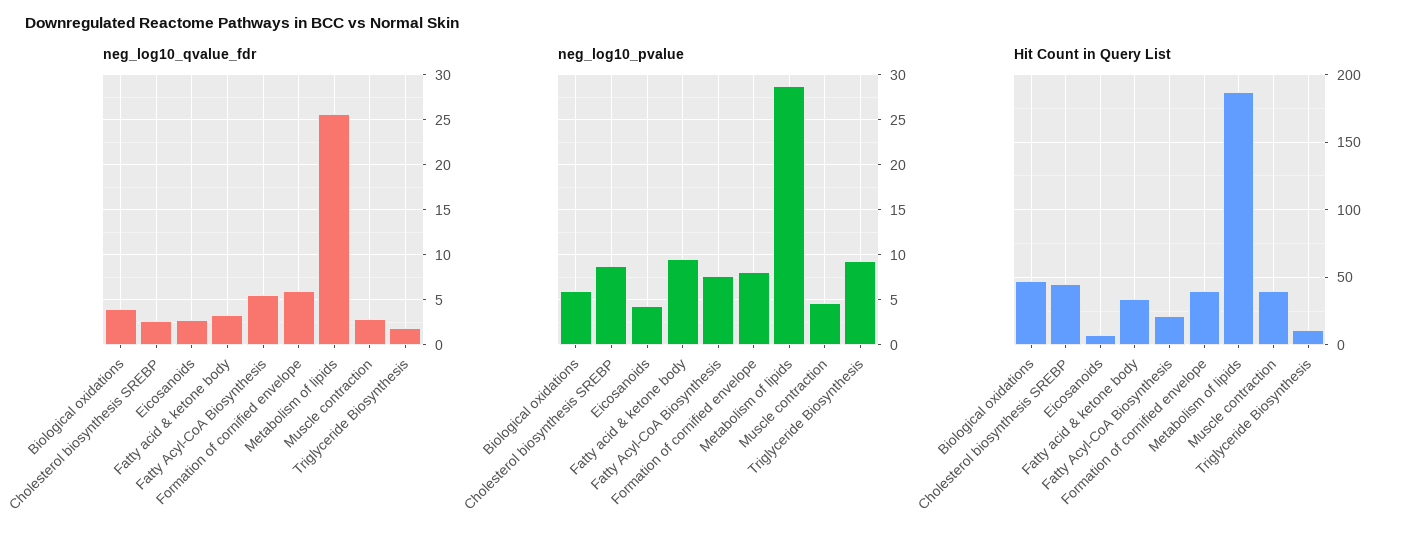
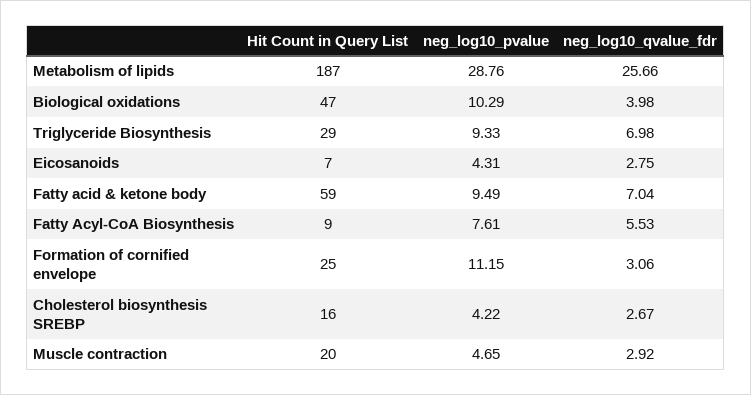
neg_log10_qvalue_fdr, Fatty acid & ketone body: 3 -> 7.04
neg_log10_qvalue_fdr, Formation of cornified envelope: 6 -> 3.06
neg_log10_qvalue_fdr, Triglyceride Biosynthesis: 2 -> 6.98
neg_log10_pvalue, Biological oxidations: 6 -> 10.29
neg_log10_pvalue, Cholesterol biosynthesis SREBP: 9 -> 4.22
neg_log10_pvalue, Formation of cornified envelope: 8 -> 11.15
Hit Count in Query List, Cholesterol biosynthesis SREBP: 45 -> 16
Hit Count in Query List, Fatty acid & ketone body: 35 -> 59
Hit Count in Query List, Fatty Acyl-CoA Biosynthesis: 20 -> 9
Hit Count in Query List, Formation of cornified envelope: 40 -> 25
Hit Count in Query List, Muscle contraction: 40 -> 20
Hit Count in Query List, Triglyceride Biosynthesis: 10 -> 29

